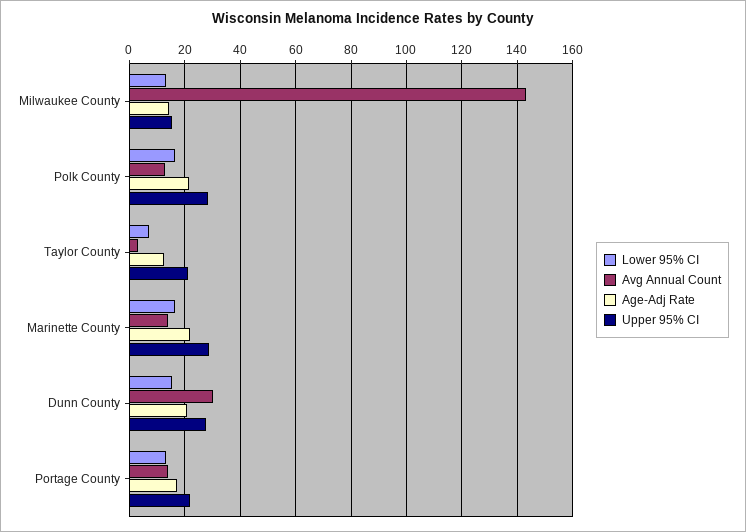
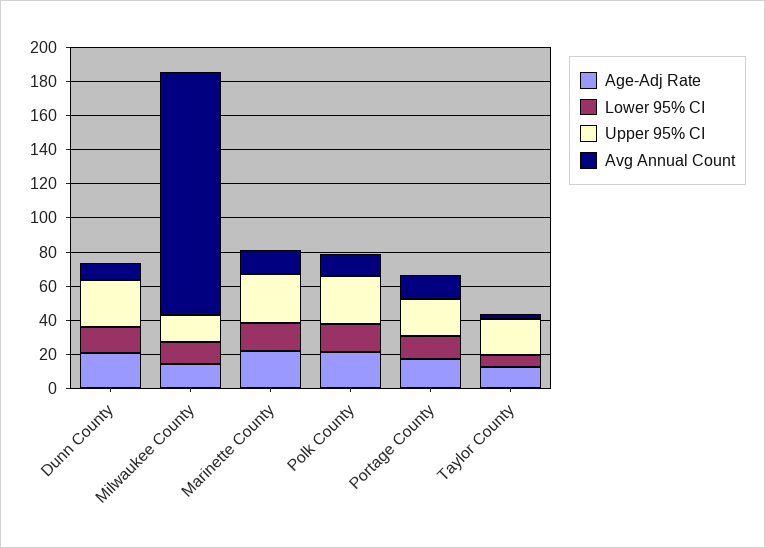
Avg Annual Count, Dunn County: 30 -> 10

